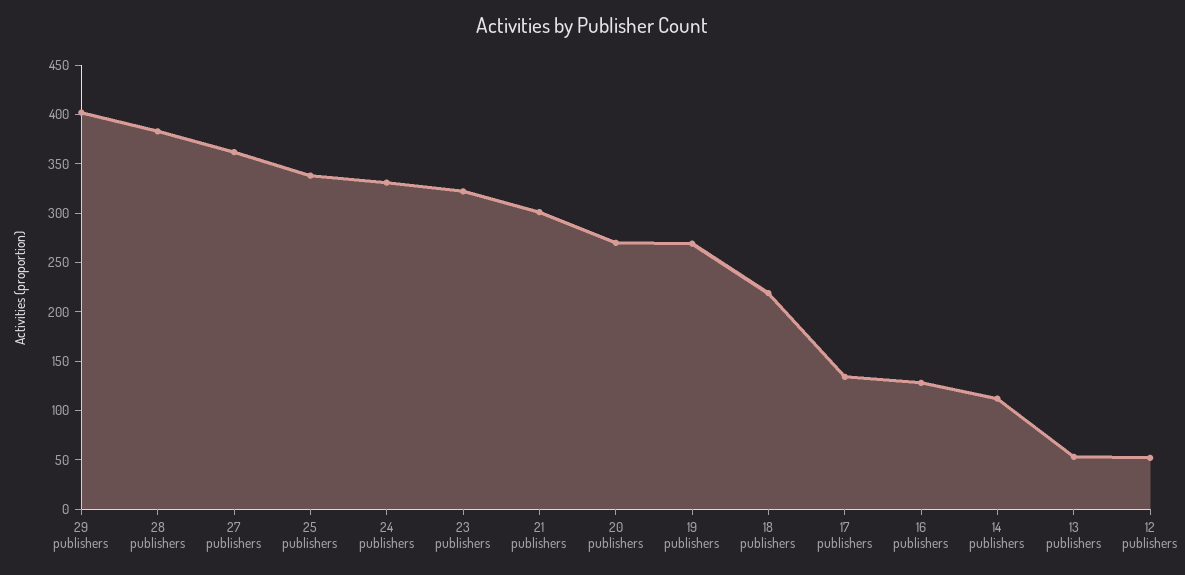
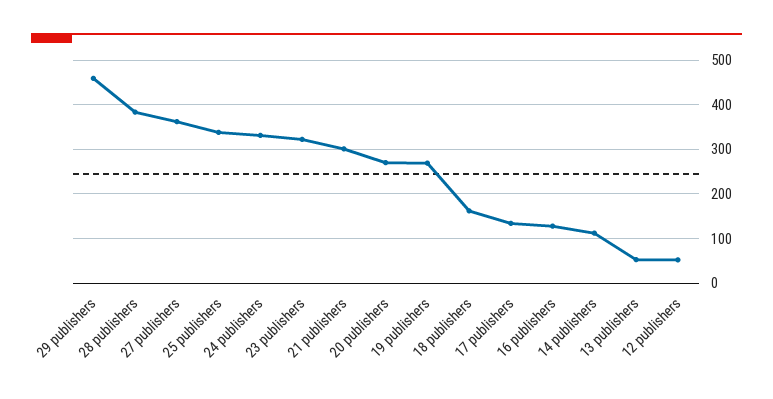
29 publishers: 400 -> 460
18 publishers: 220 -> 160

